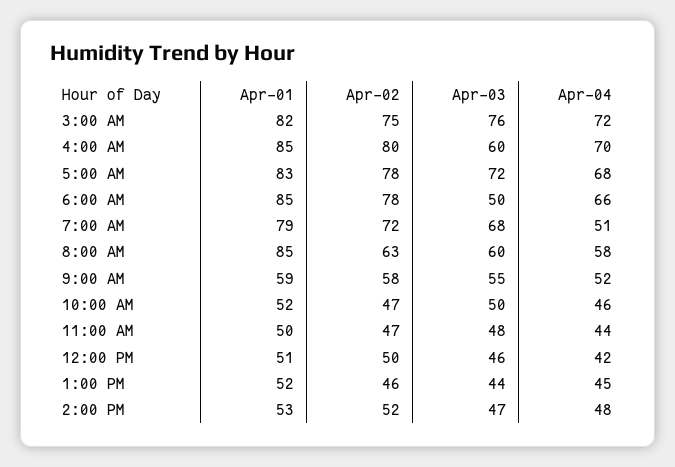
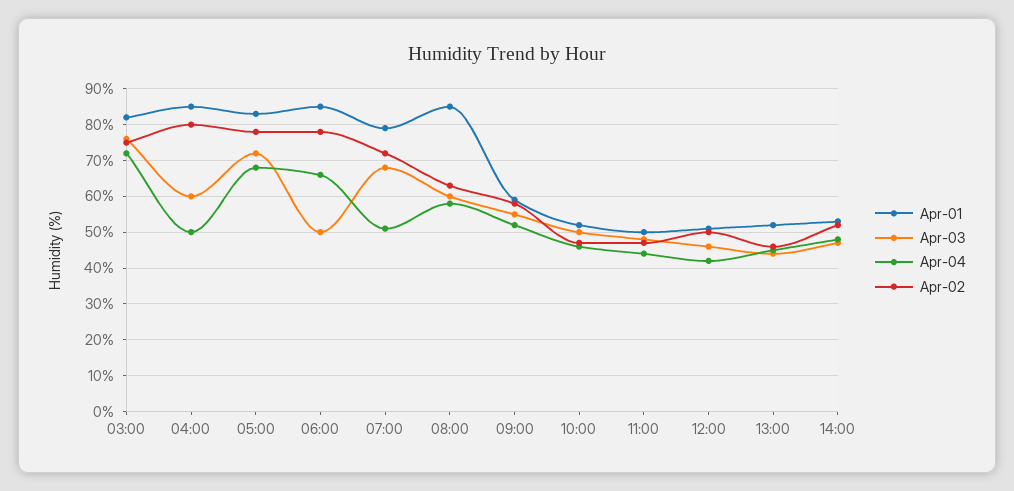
Apr-04, 4:00 AM: 70 -> 50

